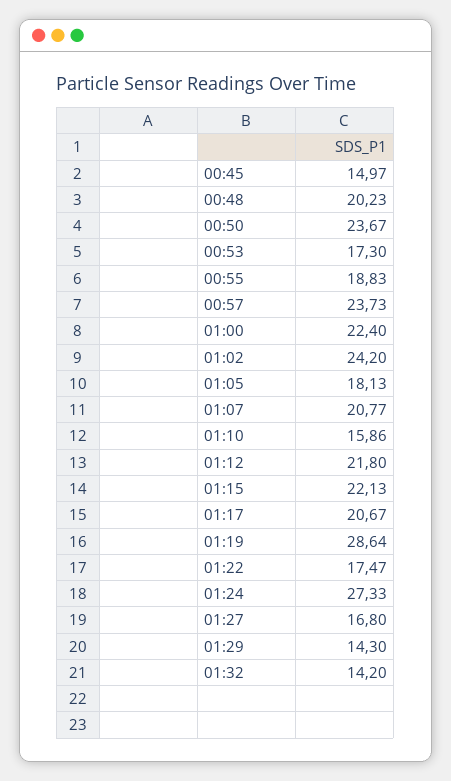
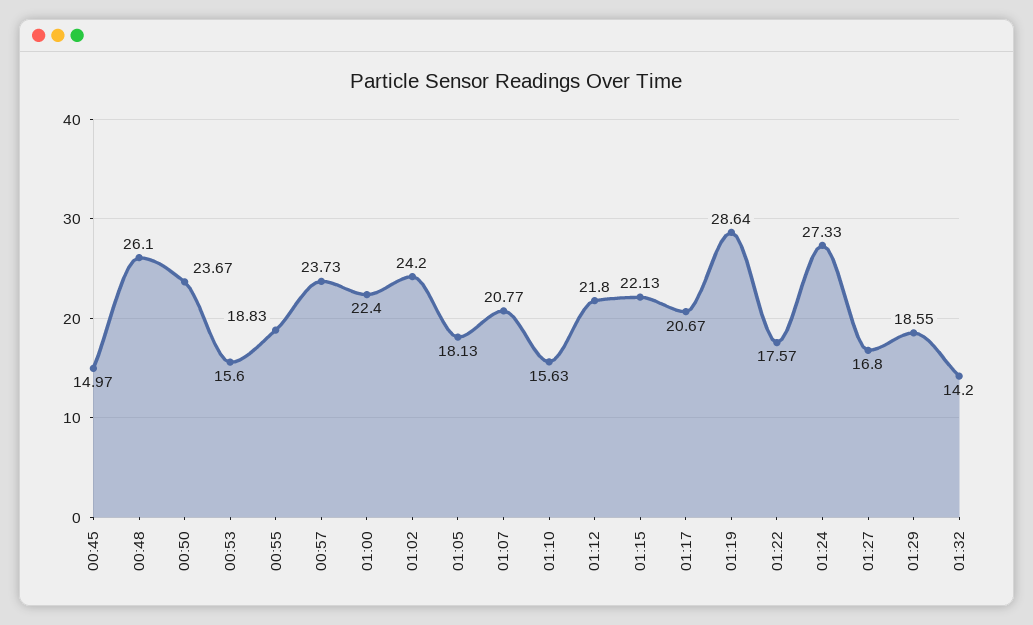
00:48: 20.23 -> 26.1
00:53: 17.3 -> 15.6
01:10: 15.86 -> 15.63
01:22: 17.47 -> 17.57
01:29: 14.3 -> 18.55

